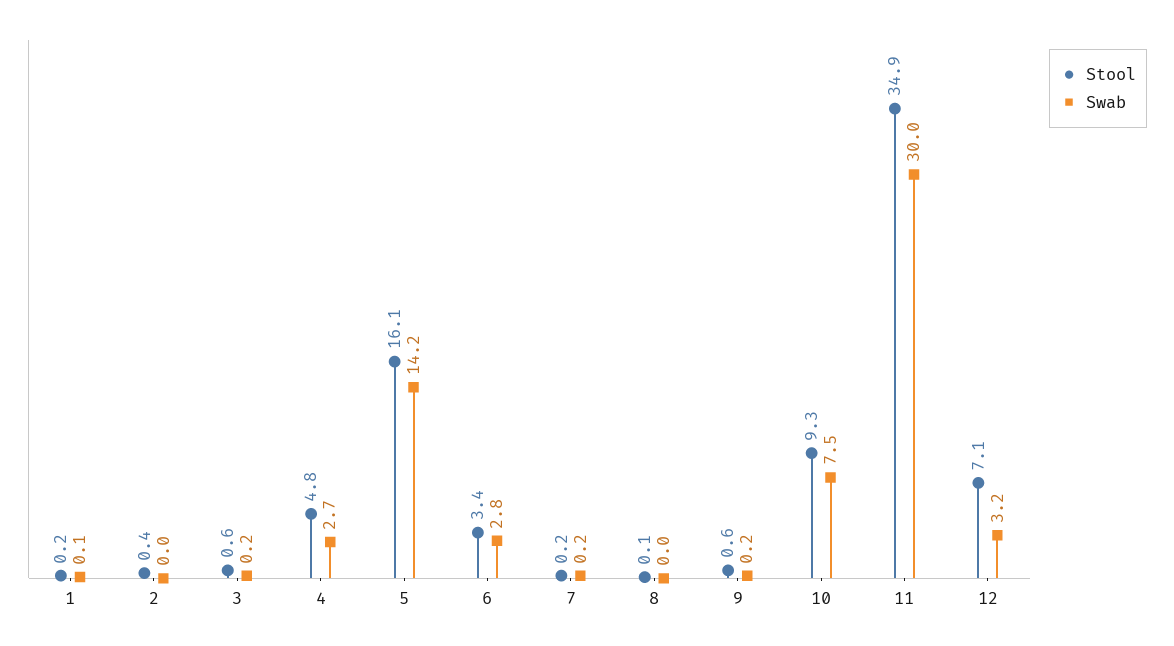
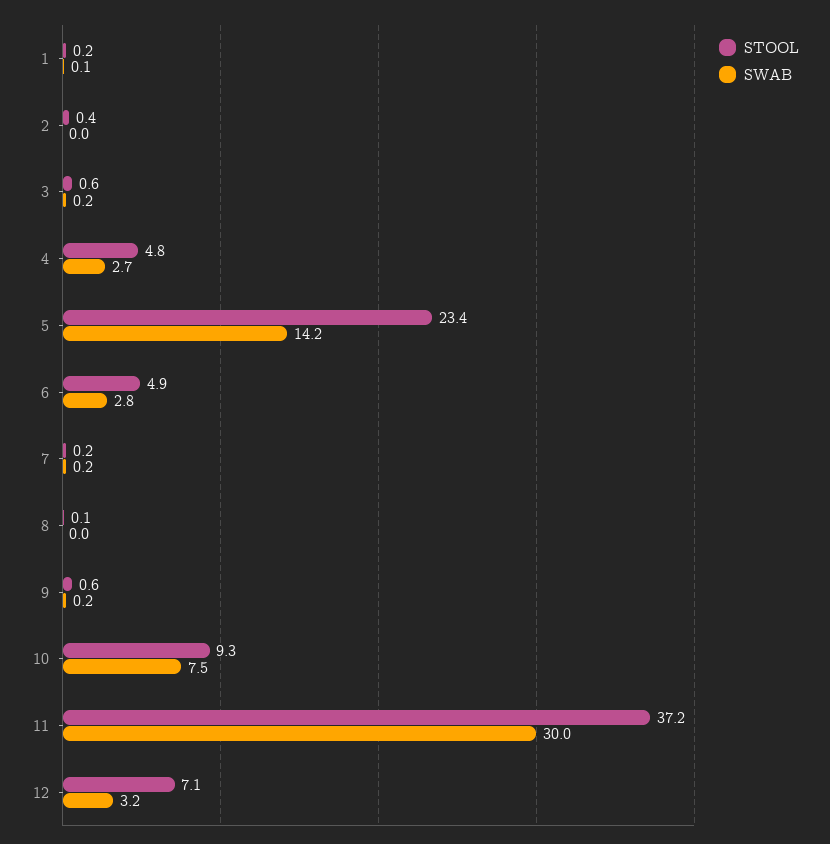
Stool, 5: 16.1 -> 23.4
Stool, 6: 3.4 -> 4.9
Stool, 11: 34.9 -> 37.2

